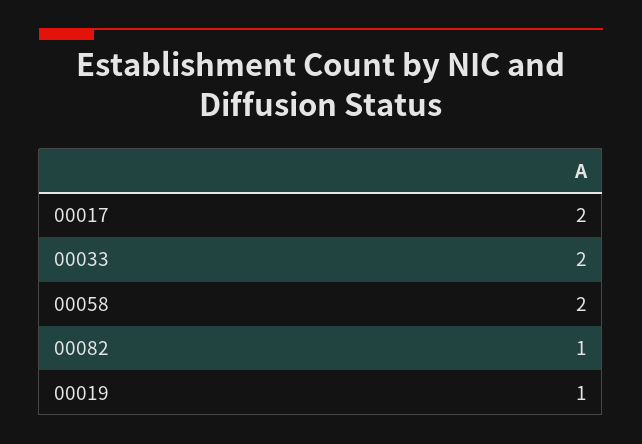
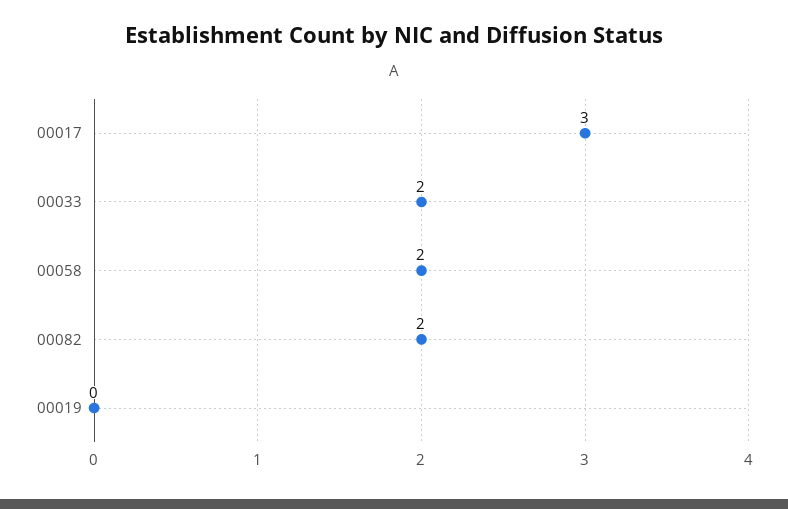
00017: 2 -> 3
00082: 1 -> 2
00019: 1 -> 0

